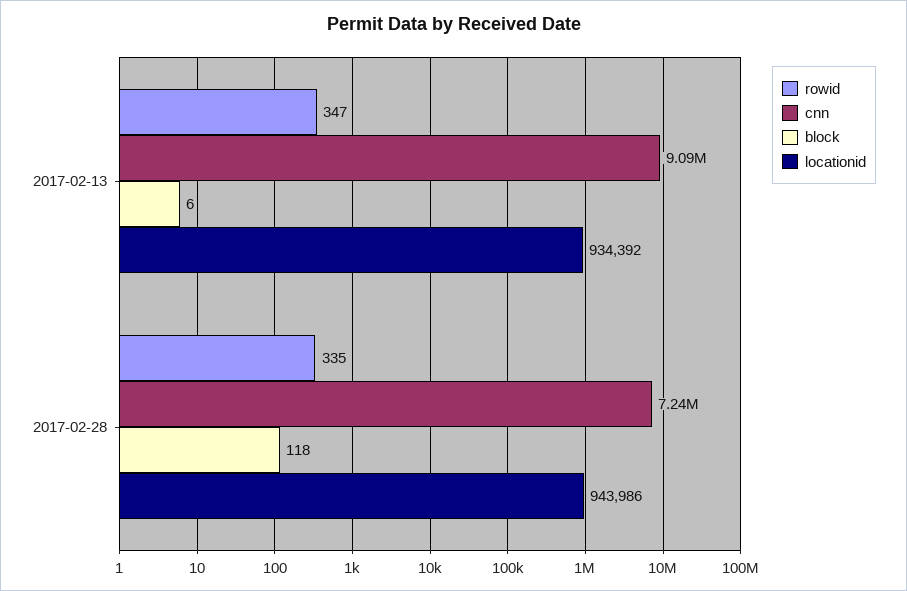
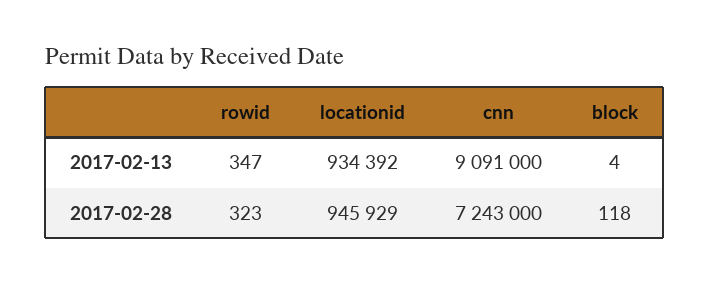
block, 2017-02-13: 6 -> 4
rowid, 2017-02-28: 335 -> 323
locationid, 2017-02-28: 943986 -> 945929

